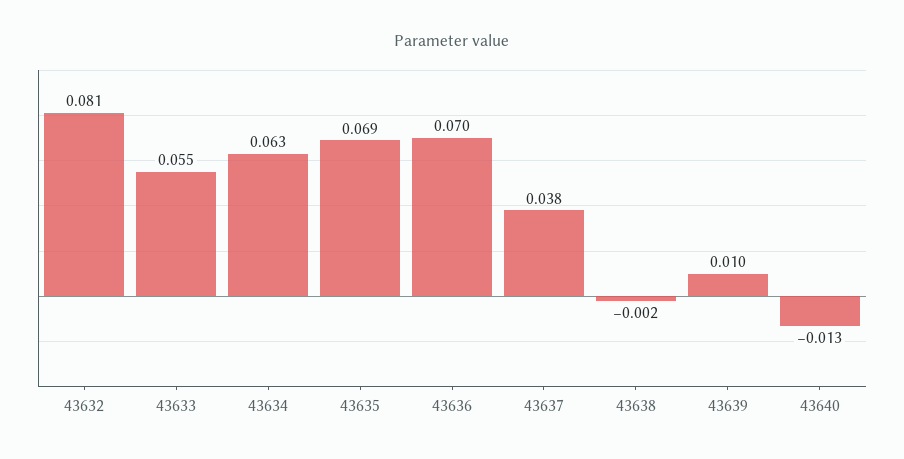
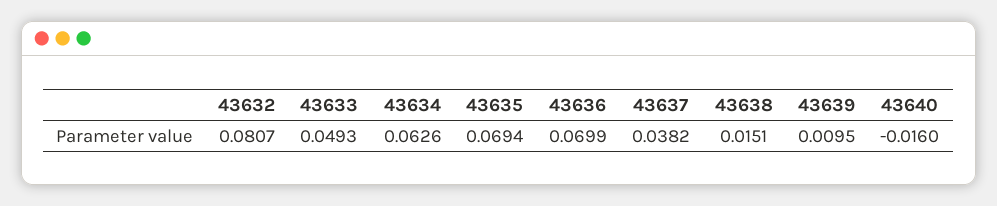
43633: 0.055 -> 0.0493
43638: -0.002 -> 0.0151
43640: -0.013 -> -0.016

